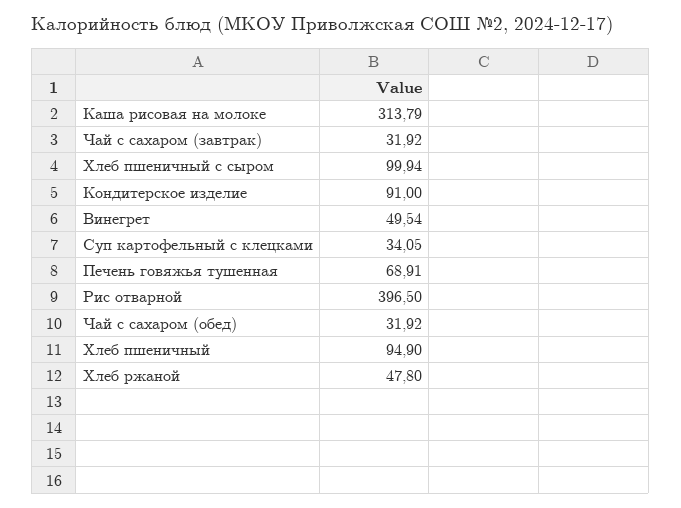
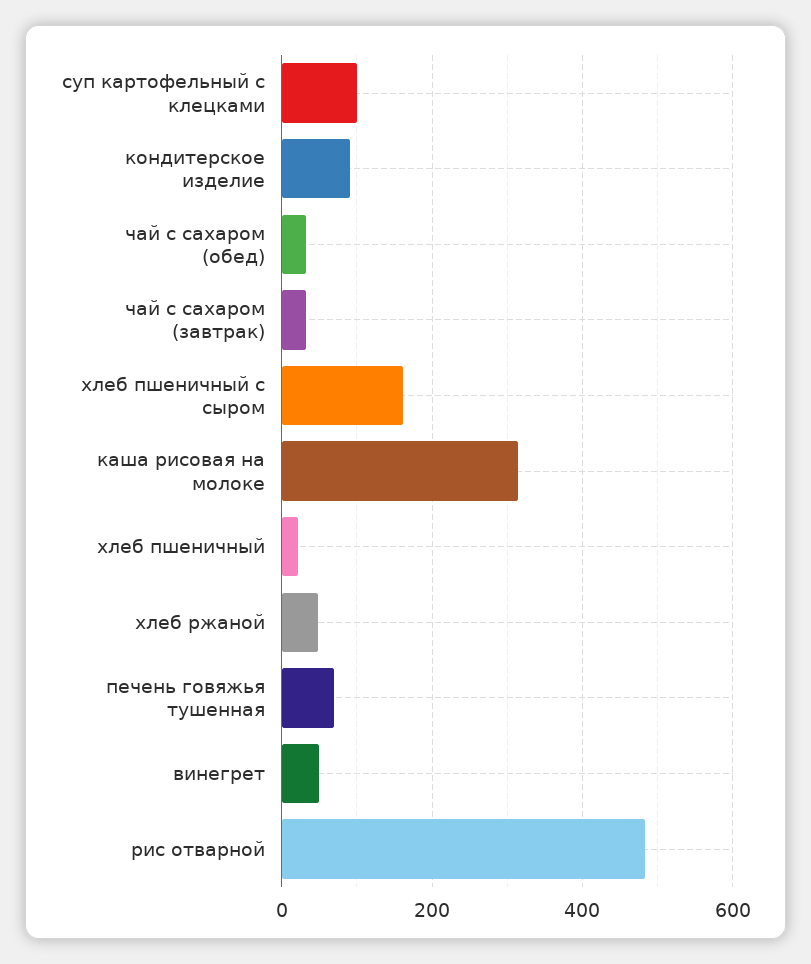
Хлеб пшеничный с сыром: 99.94 -> 160
Суп картофельный с клецками: 34.05 -> 100
Рис отварной: 396.5 -> 480
Хлеб пшеничный: 94.9 -> 20

